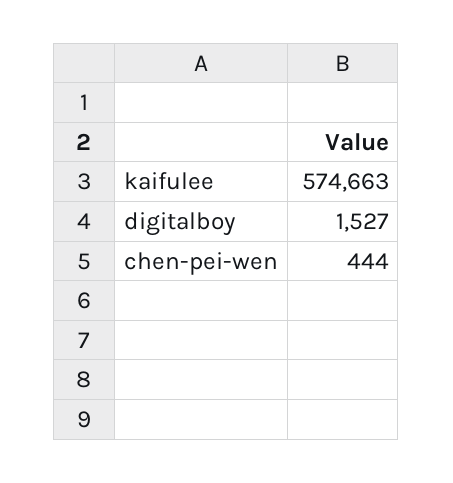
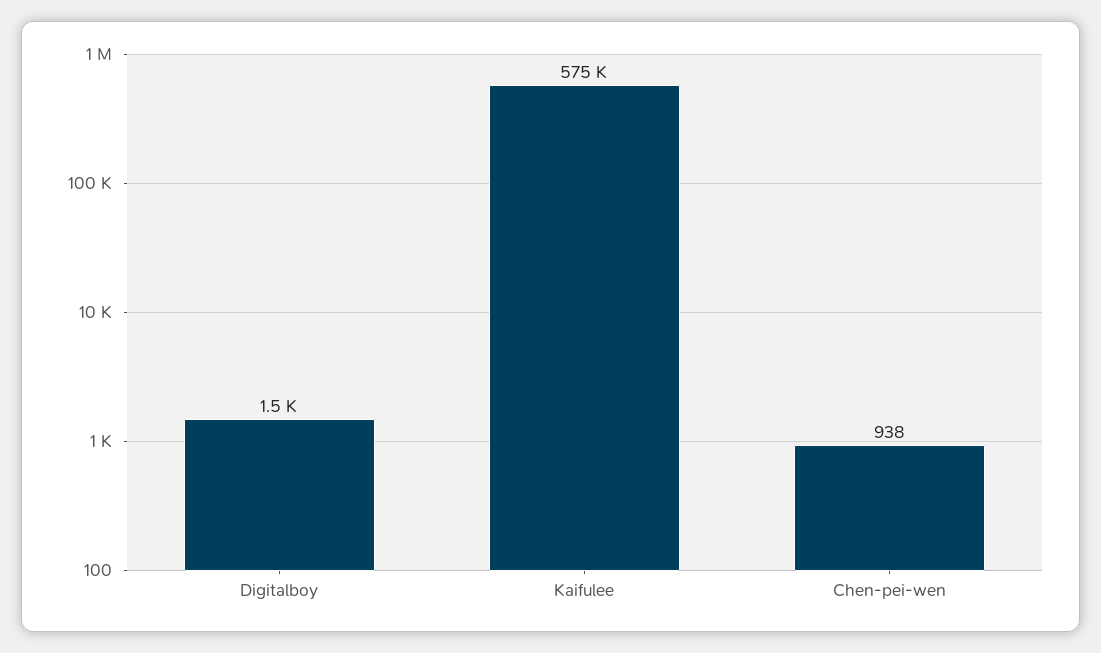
chen-pei-wen: 444 -> 938

